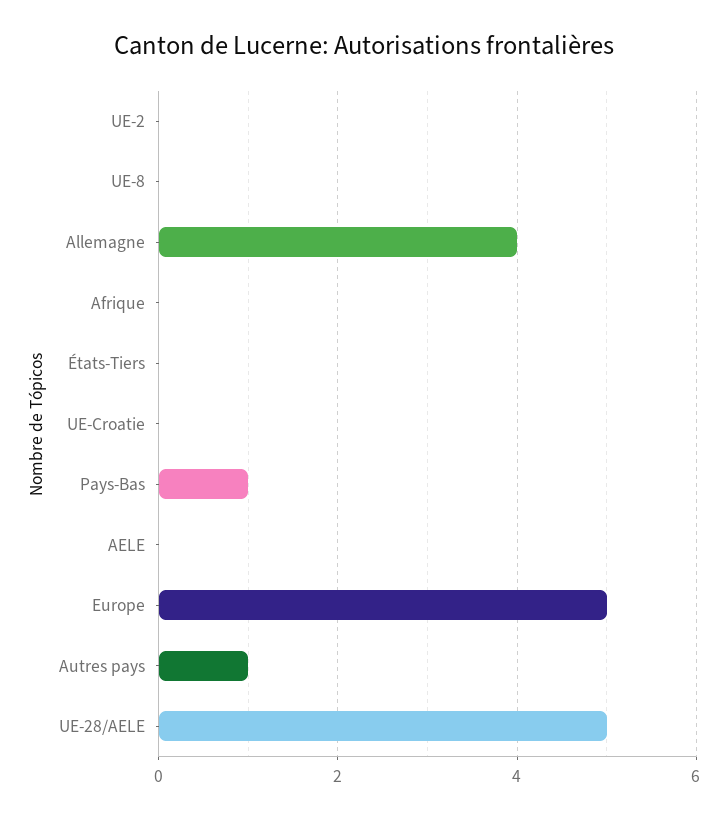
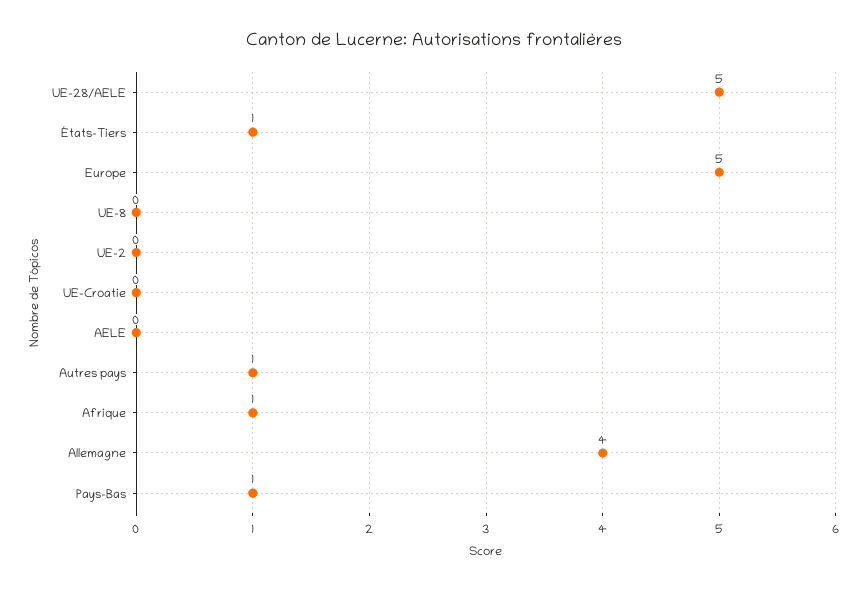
Afrique: 0 -> 1
États-Tiers: 0 -> 1

